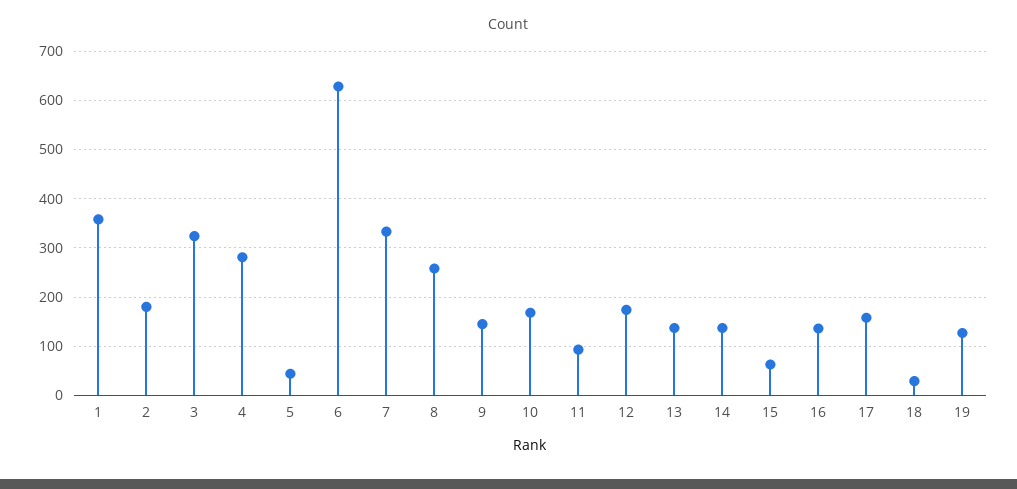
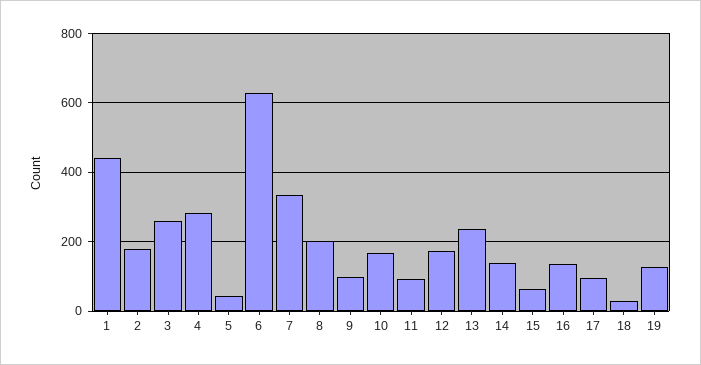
1: 360 -> 440
3: 320 -> 260
8: 260 -> 200
9: 140 -> 100
13: 140 -> 240
17: 160 -> 100

